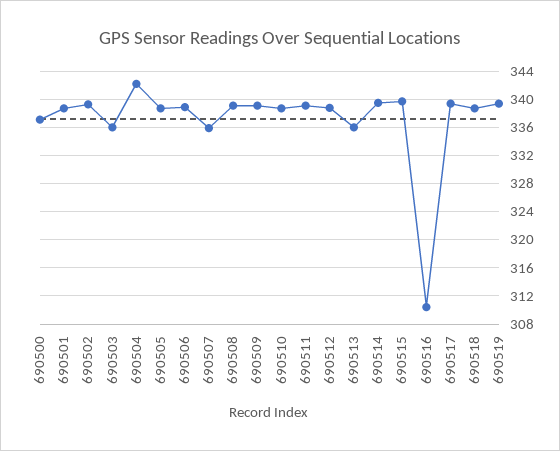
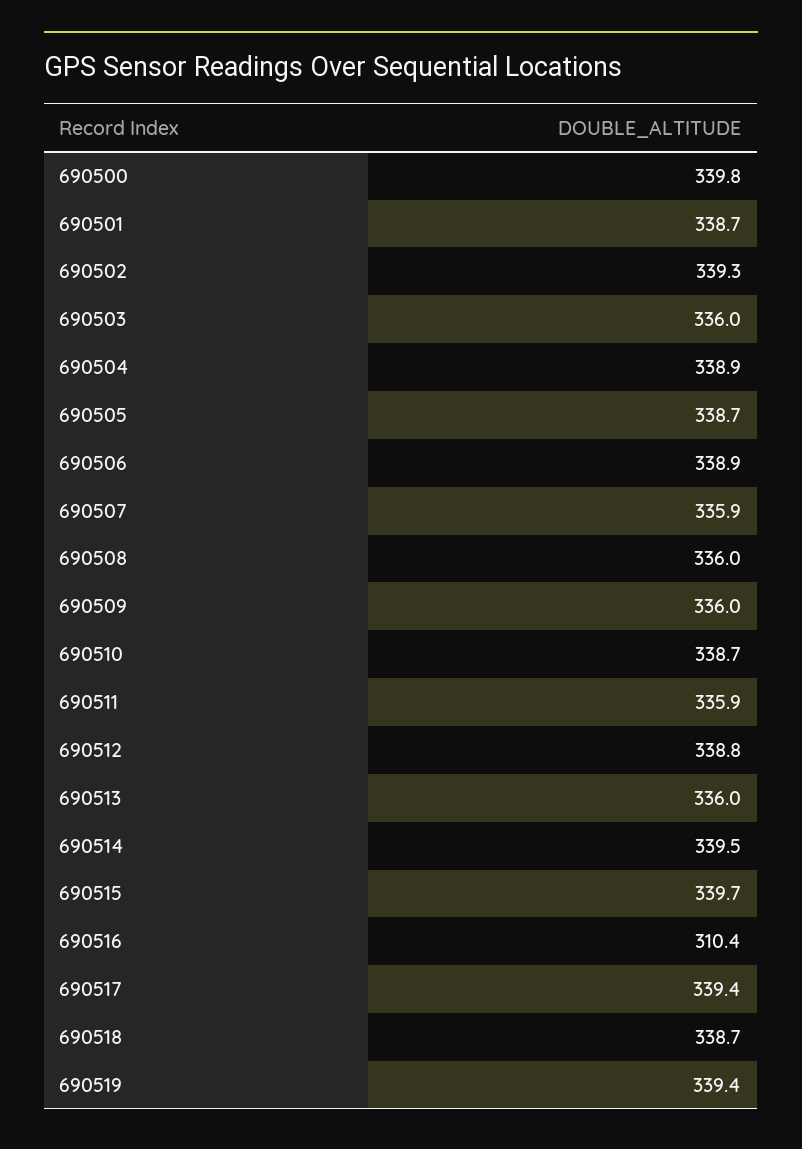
690500: 337 -> 339.8
690504: 342 -> 338.9
690508: 339 -> 336
690509: 339 -> 336
690511: 339 -> 335.9

